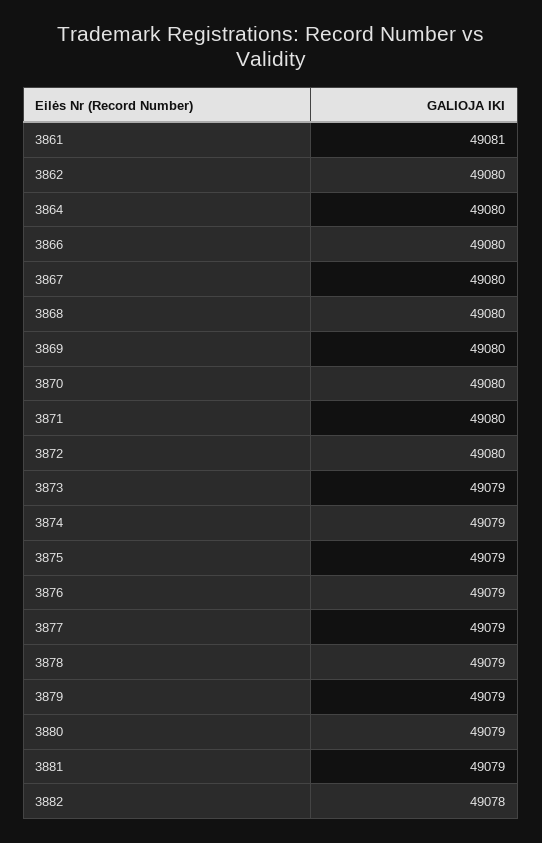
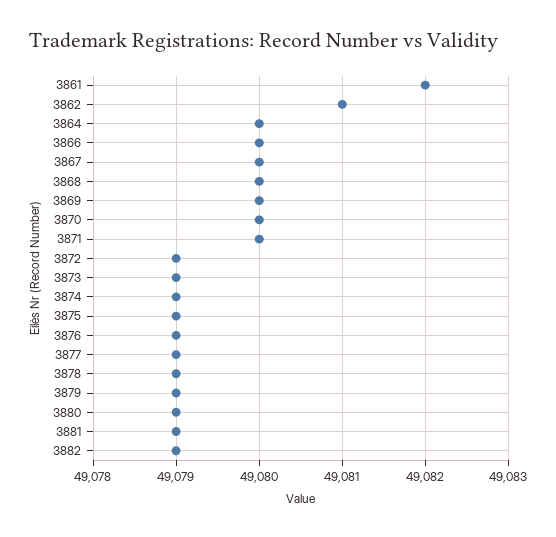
3861: 49081 -> 49082
3862: 49080 -> 49081
3872: 49080 -> 49079
3882: 49078 -> 49079

